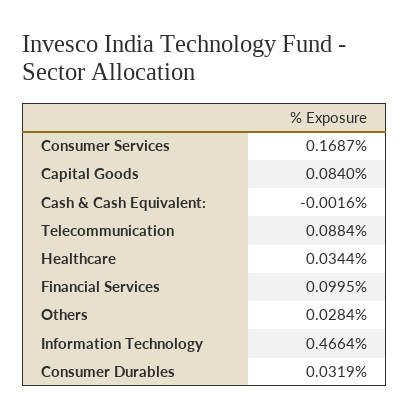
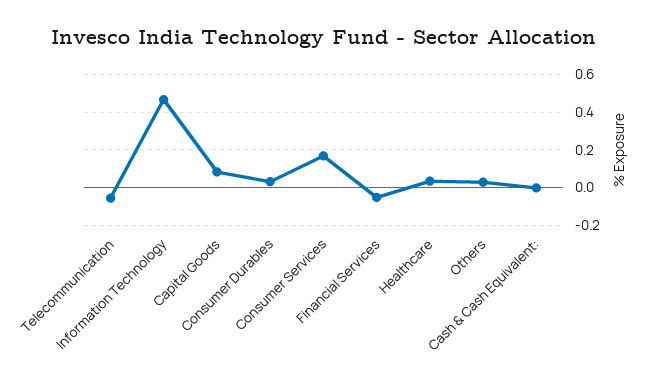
Telecommunication: 0.0884 -> -0.05
Financial Services: 0.0995 -> -0.05

